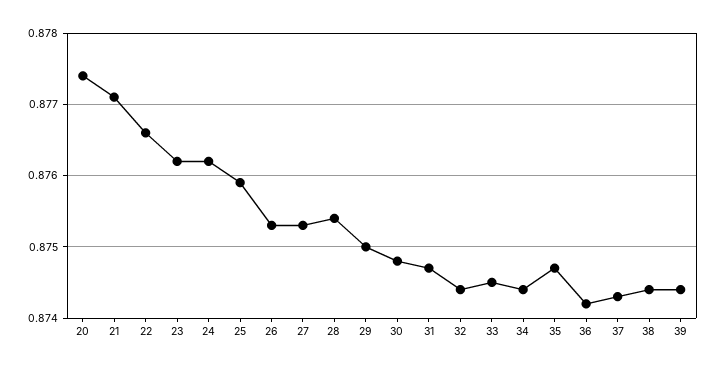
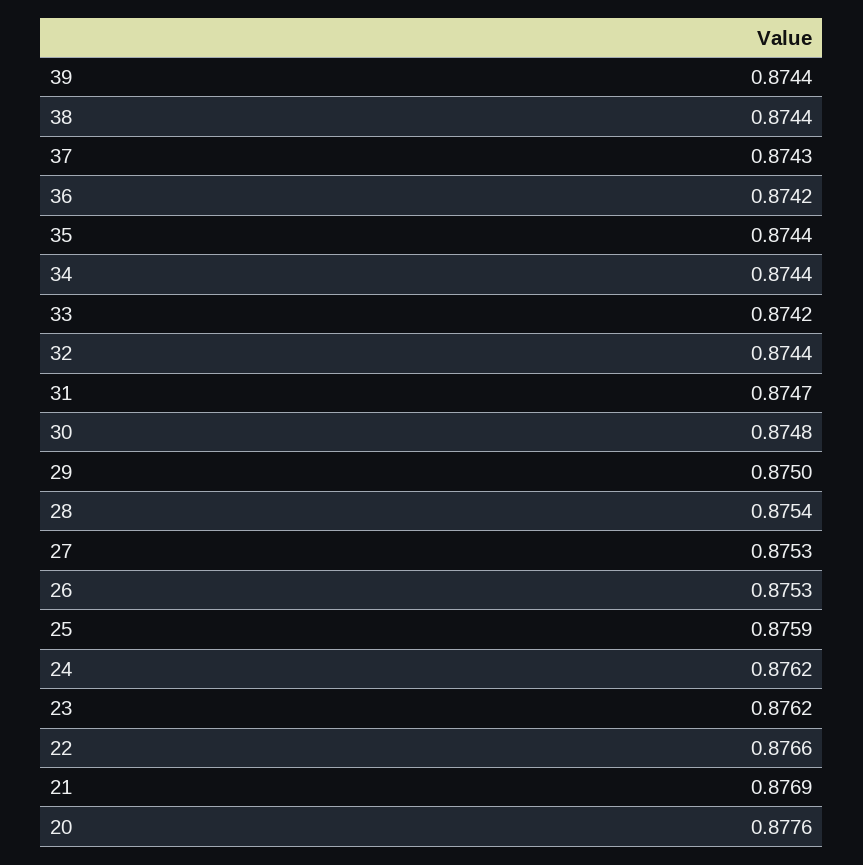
20: 0.8774 -> 0.8776
21: 0.8771 -> 0.8769
33: 0.8745 -> 0.8742
35: 0.8747 -> 0.8744

